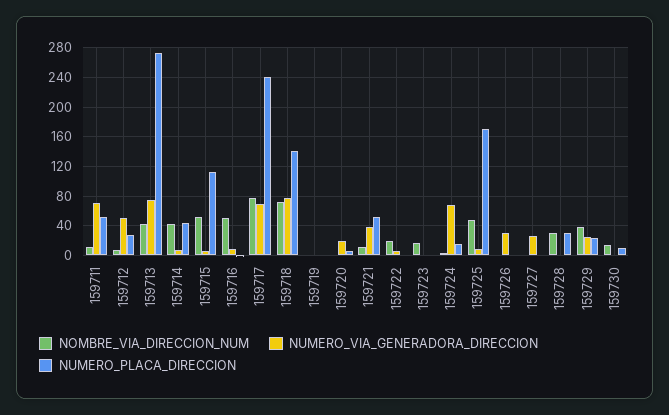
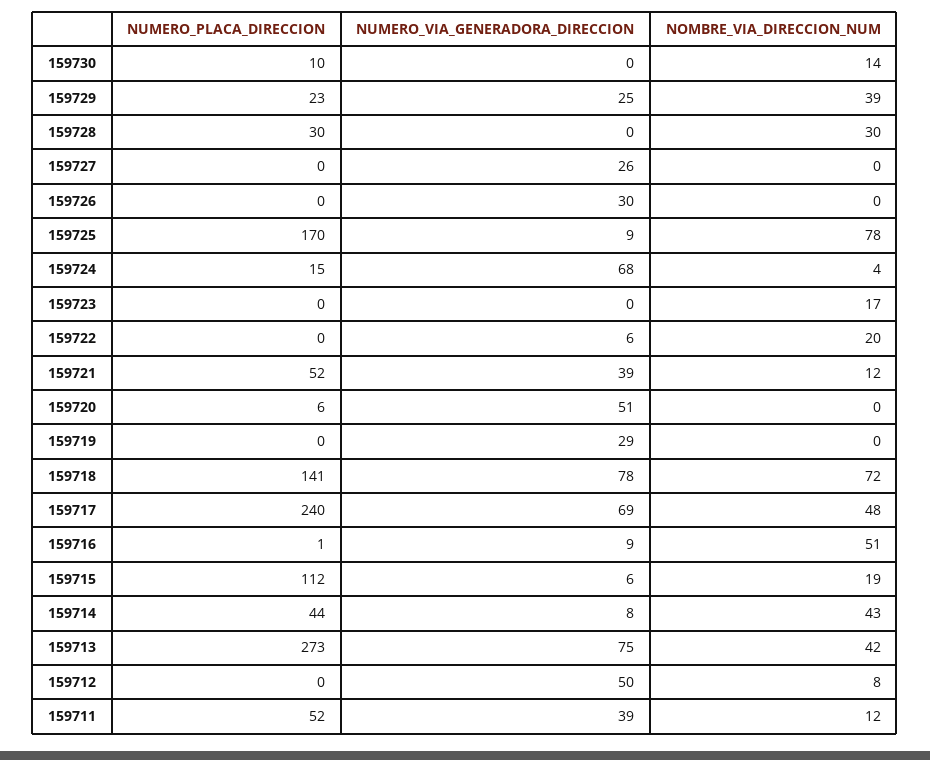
NUMERO_VIA_GENERADORA_DIRECCION, 159711: 70 -> 39
NUMERO_PLACA_DIRECCION, 159712: 30 -> 0
NOMBRE_VIA_DIRECCION_NUM, 159715: 50 -> 19
NOMBRE_VIA_DIRECCION_NUM, 159717: 80 -> 48
NUMERO_VIA_GENERADORA_DIRECCION, 159719: 0 -> 29
NUMERO_VIA_GENERADORA_DIRECCION, 159720: 20 -> 51
NOMBRE_VIA_DIRECCION_NUM, 159725: 50 -> 78

